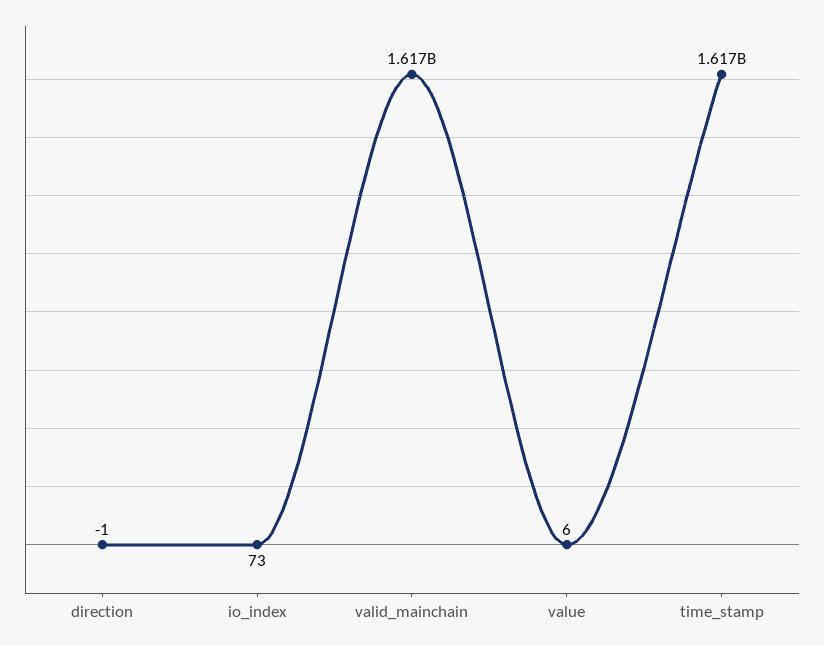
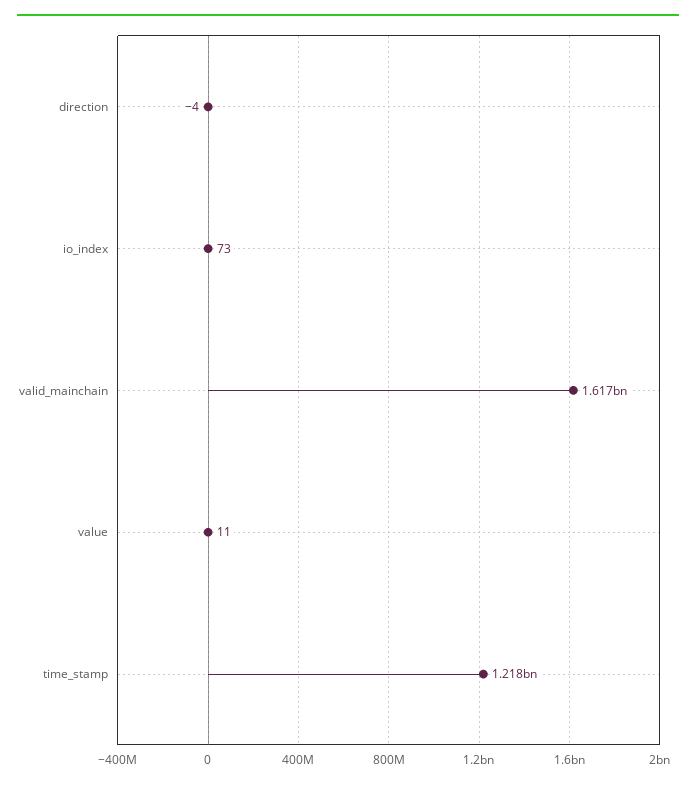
direction: -1 -> -4
value: 6 -> 11
time_stamp: 1617000000 -> 1218000000

